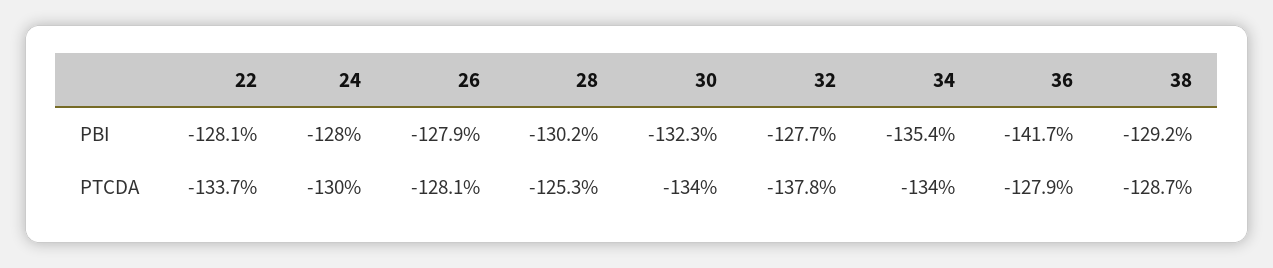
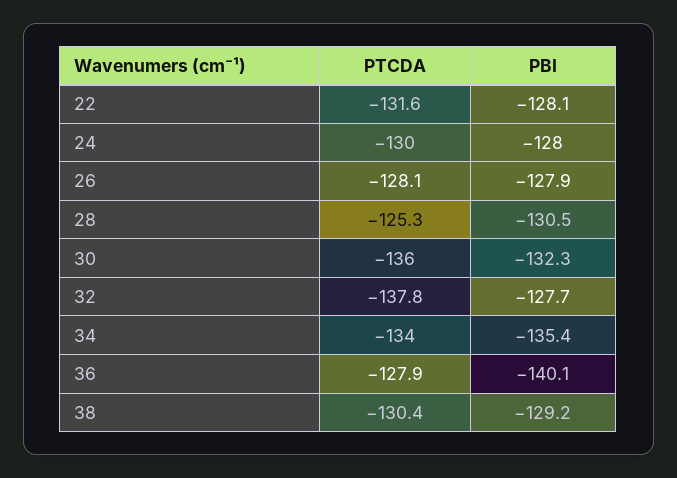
28, PBI: -130.2 -> -130.5
36, PBI: -141.7 -> -140.1
22, PTCDA: -133.7 -> -131.6
30, PTCDA: -134 -> -136
38, PTCDA: -128.7 -> -130.4

